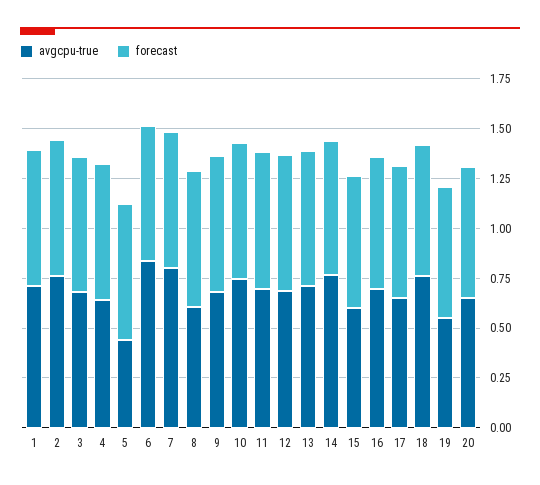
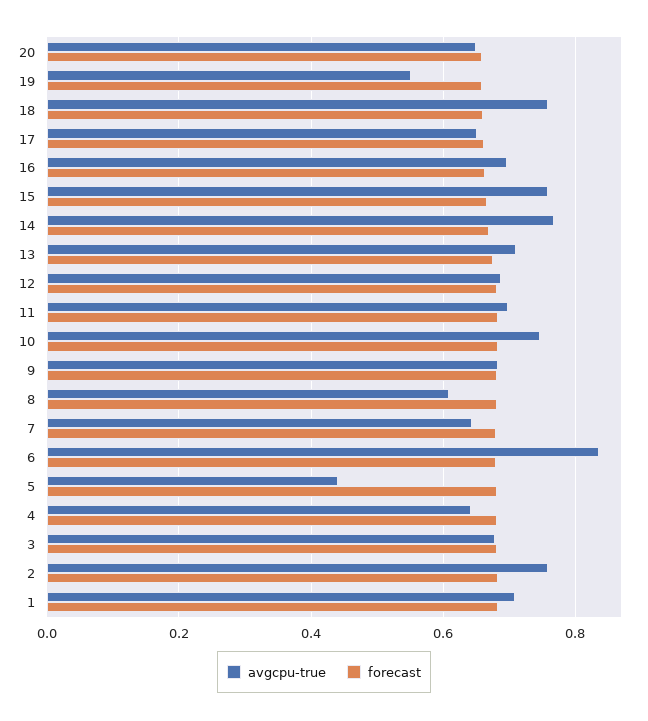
avgcpu-true, 7: 0.8 -> 0.64
avgcpu-true, 15: 0.6 -> 0.76

